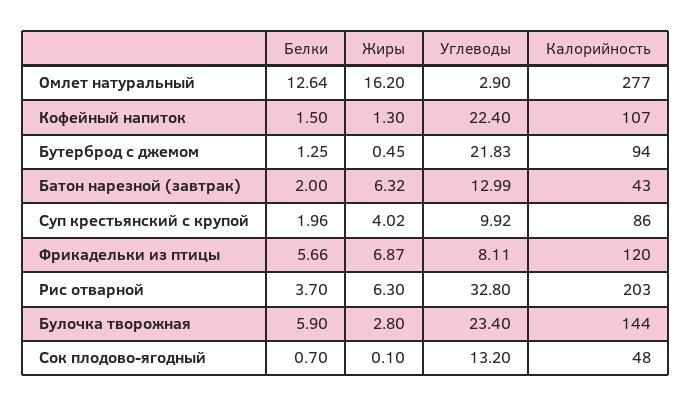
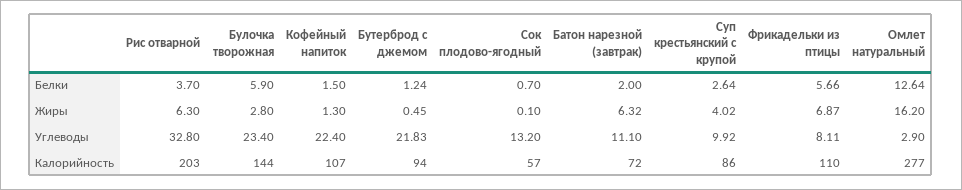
Белки, Бутерброд с джемом: 1.25 -> 1.24
Углеводы, Батон нарезной (завтрак): 12.99 -> 11.1
Калорийность, Батон нарезной (завтрак): 43 -> 72
Белки, Суп крестьянский с крупой: 1.96 -> 2.64
Калорийность, Фрикадельки из птицы: 120 -> 110
Калорийность, Сок плодово-ягодный: 48 -> 57

